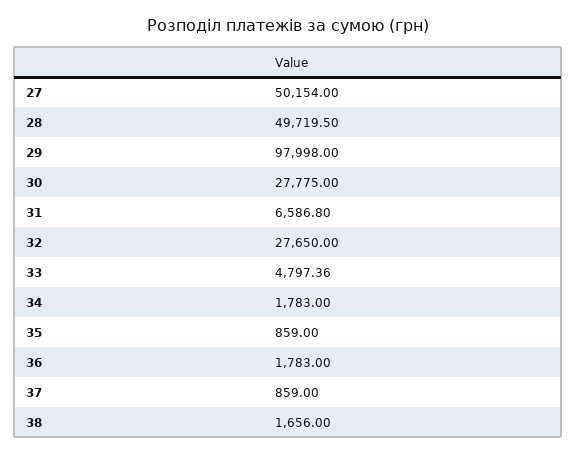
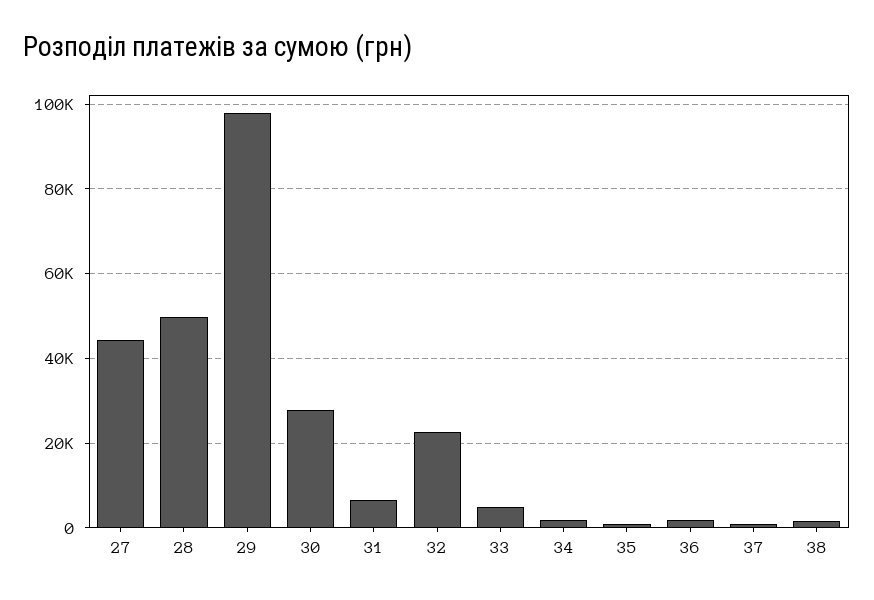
27: 50154 -> 44000
32: 27650 -> 22000

